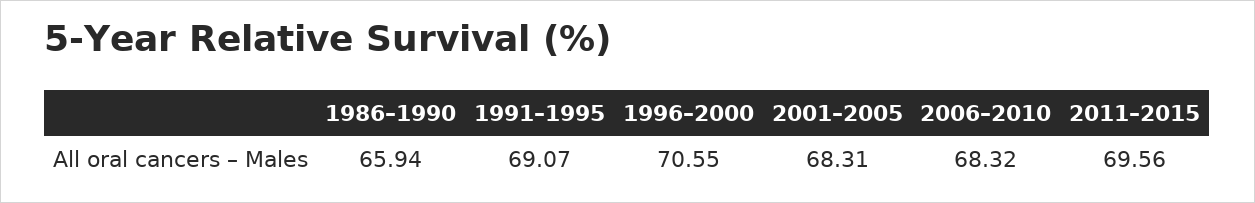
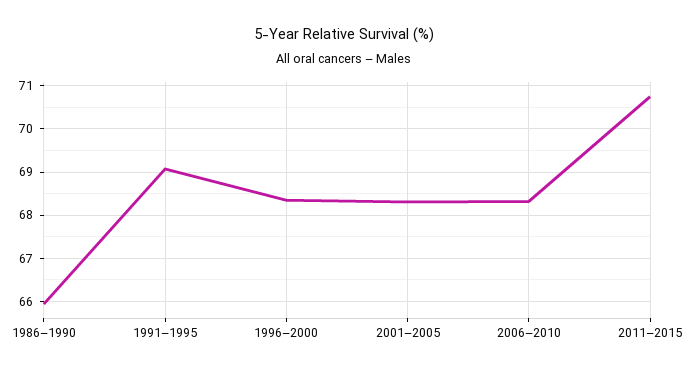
1996–2000: 70.55 -> 68.4
2011–2015: 69.56 -> 70.8

